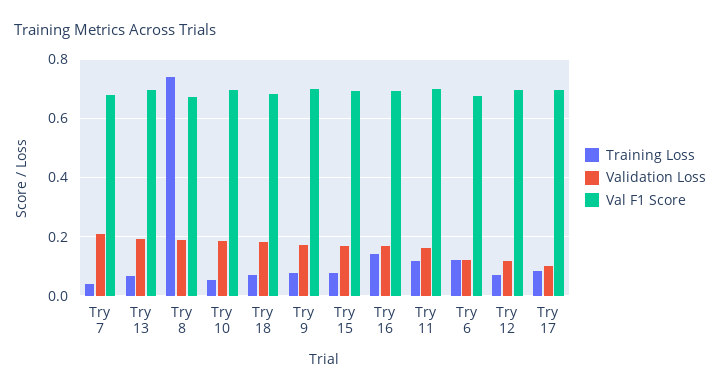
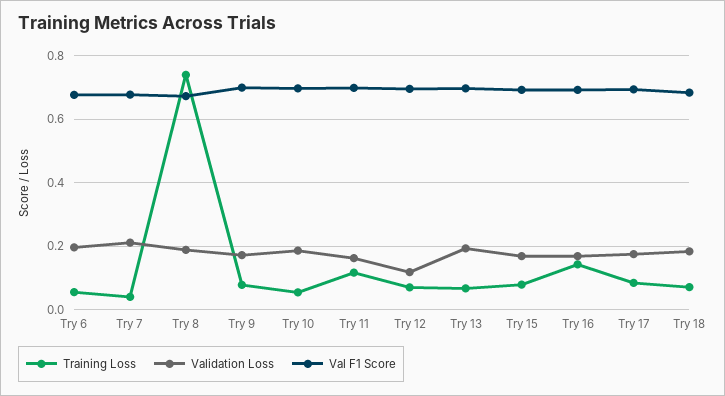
Training Loss, Try 6: 0.125 -> 0.06
Validation Loss, Try 6: 0.125 -> 0.2
Validation Loss, Try 17: 0.1 -> 0.18

